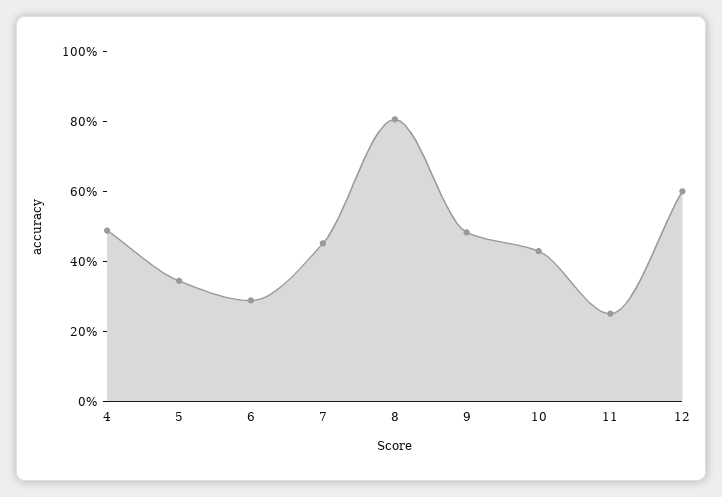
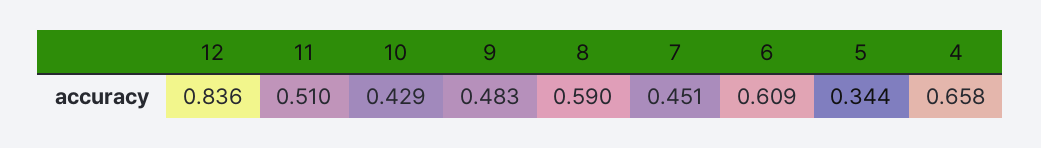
4: 0.5 -> 0.658
6: 0.3 -> 0.609
8: 0.8 -> 0.59
11: 0.25 -> 0.51
12: 0.6 -> 0.836

